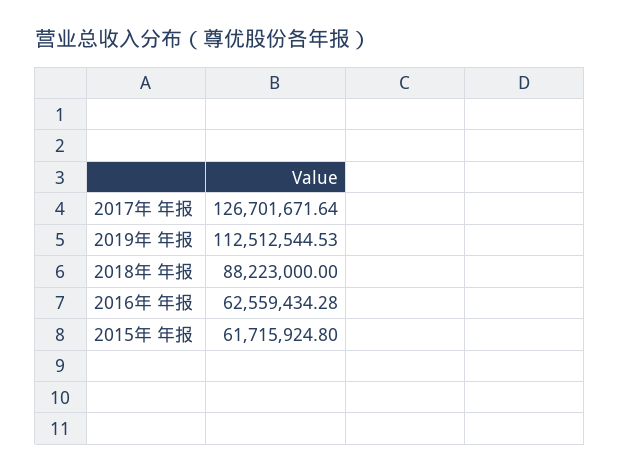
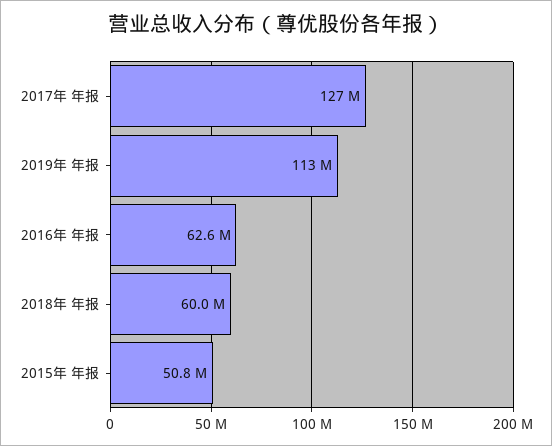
2018年 年报: 88223000 -> 60000000
2015年 年报: 61715924.8 -> 50800000

